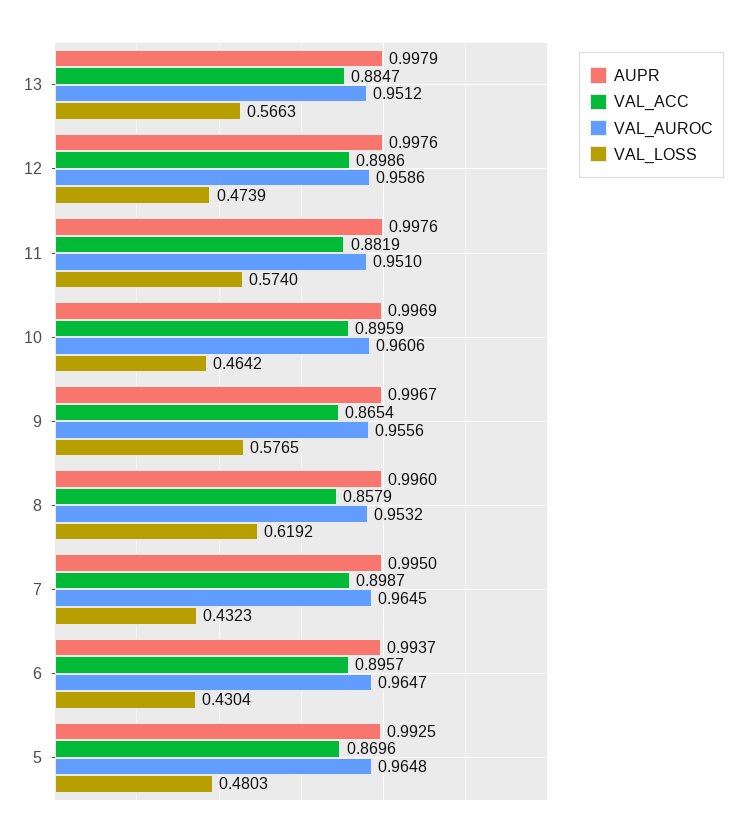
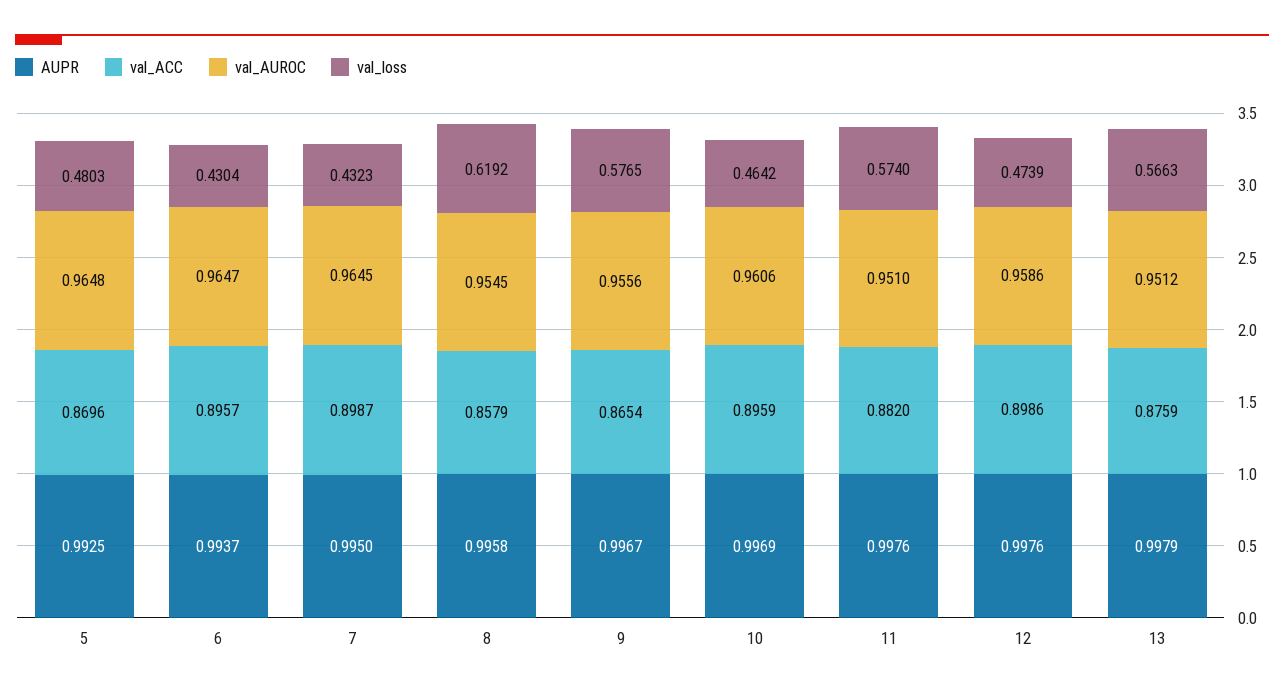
VAL_ACC, 13: 0.8847 -> 0.8759
VAL_ACC, 11: 0.8819 -> 0.882
AUPR, 8: 0.996 -> 0.9958
VAL_AUROC, 8: 0.9532 -> 0.9545

